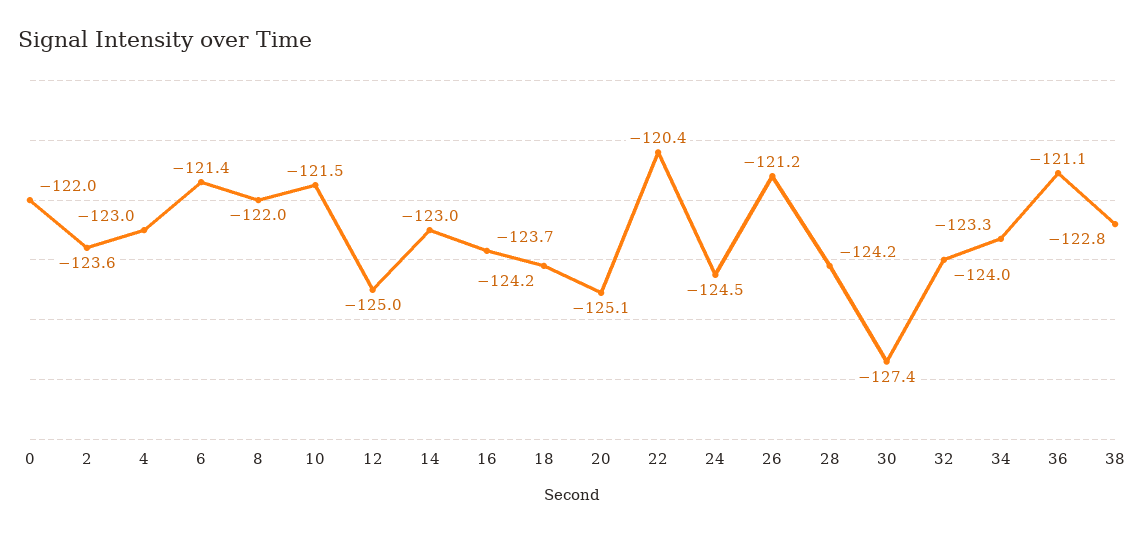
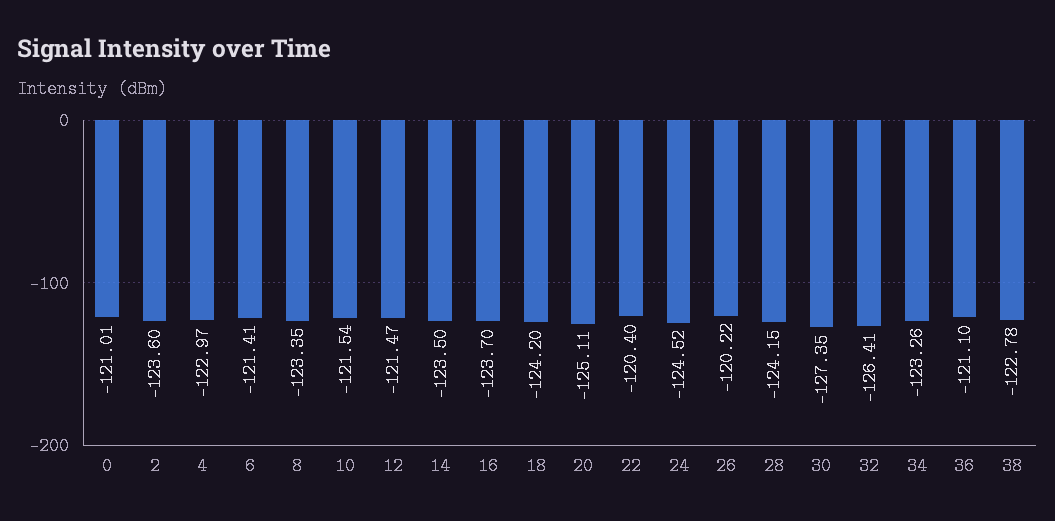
0: -122 -> -121.01
8: -122 -> -123.35
12: -125 -> -121.47
14: -123 -> -123.5
26: -121.2 -> -120.22
32: -124 -> -126.41

